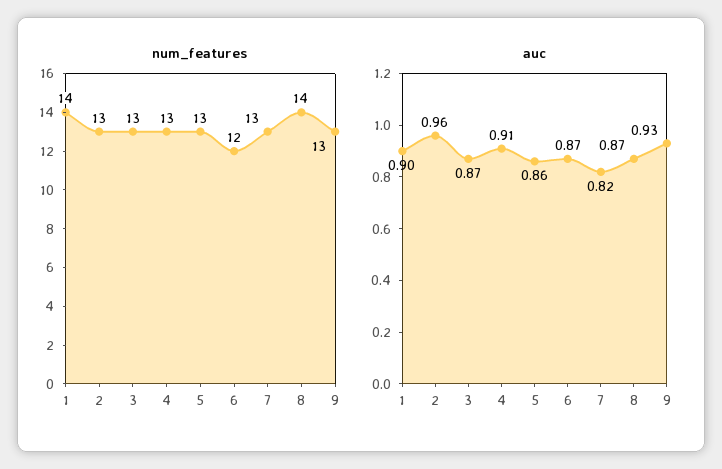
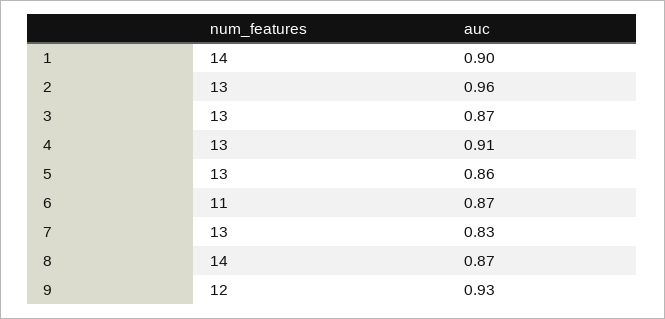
num_features, 6: 12 -> 11
num_features, 9: 13 -> 12
auc, 7: 0.82 -> 0.83

